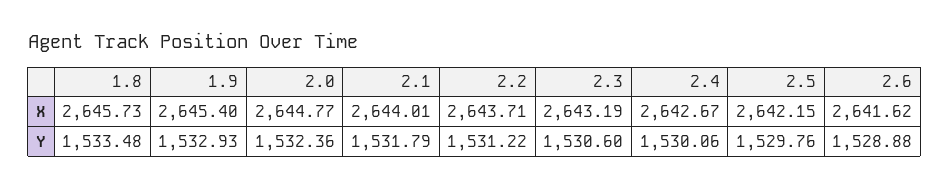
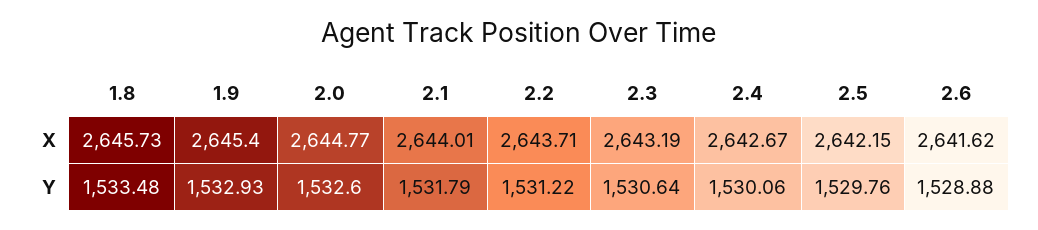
2.0, Y: 1532.36 -> 1532.6
2.3, Y: 1530.6 -> 1530.64

